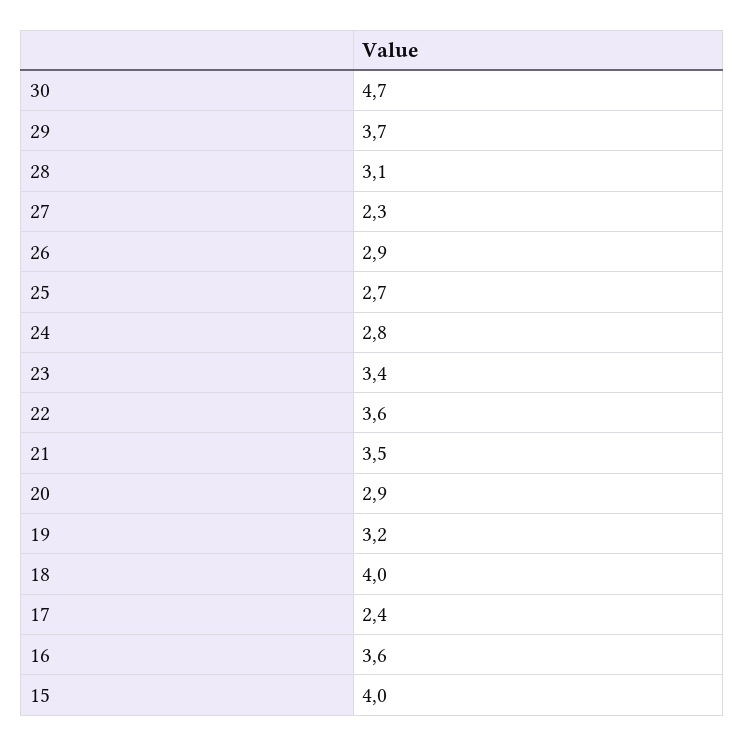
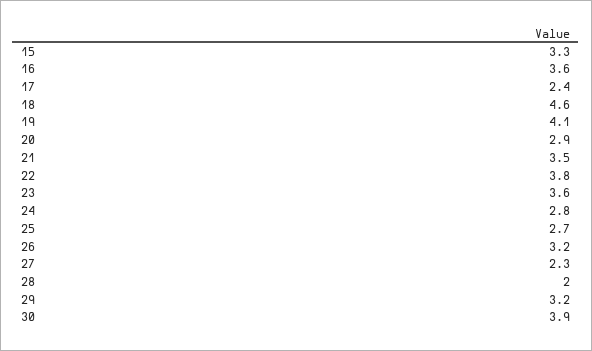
30: 4.7 -> 3.9
29: 3.7 -> 3.2
28: 3.1 -> 2
26: 2.9 -> 3.2
23: 3.4 -> 3.6
22: 3.6 -> 3.8
19: 3.2 -> 4.1
18: 4 -> 4.6
15: 4 -> 3.3

